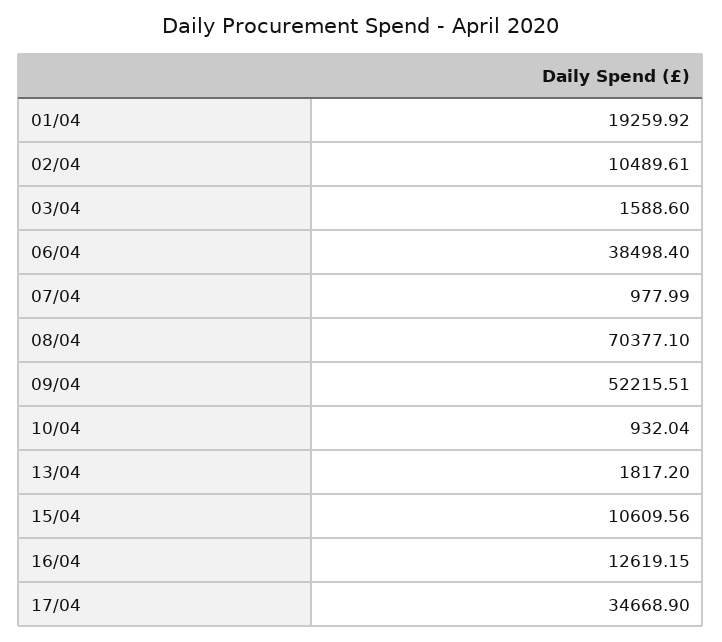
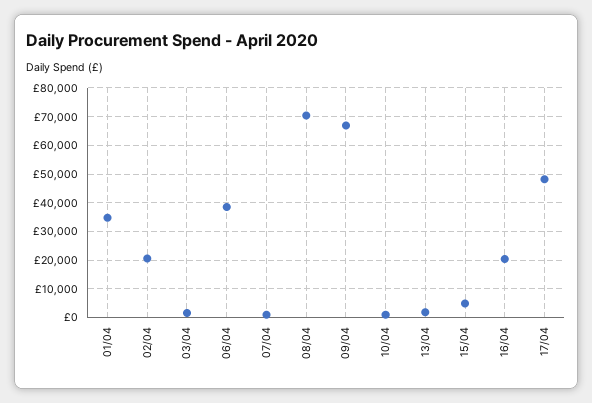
01/04: 19259.92 -> 35000
02/04: 10489.61 -> 20000
09/04: 52215.51 -> 67500
15/04: 10609.56 -> 5000
16/04: 12619.15 -> 20000
17/04: 34668.9 -> 47500

